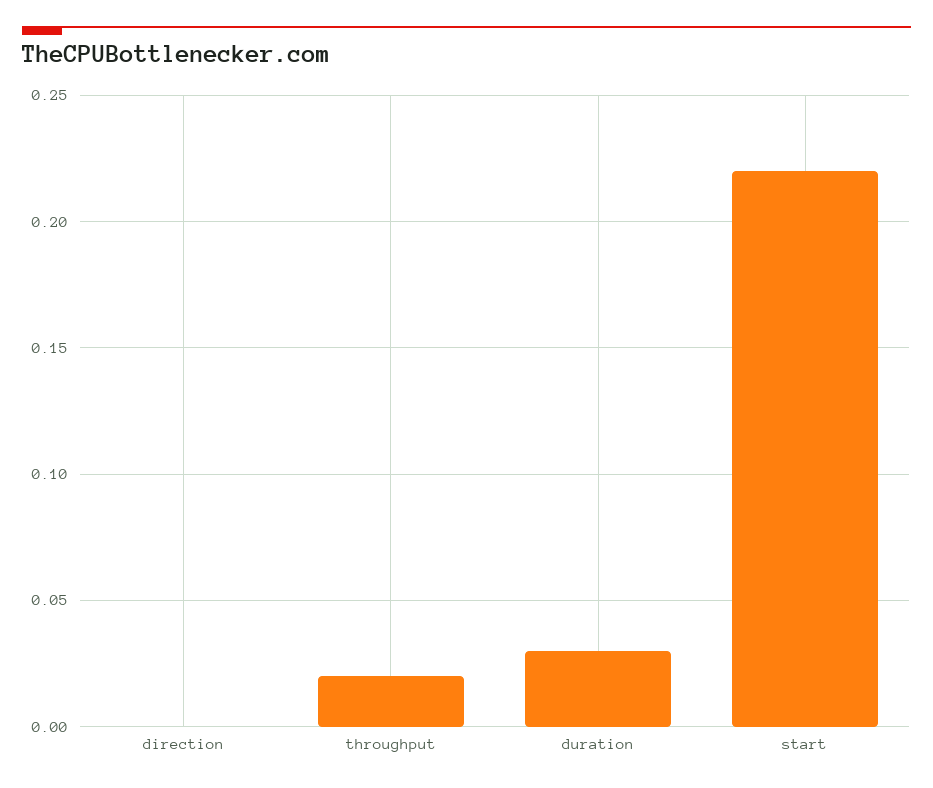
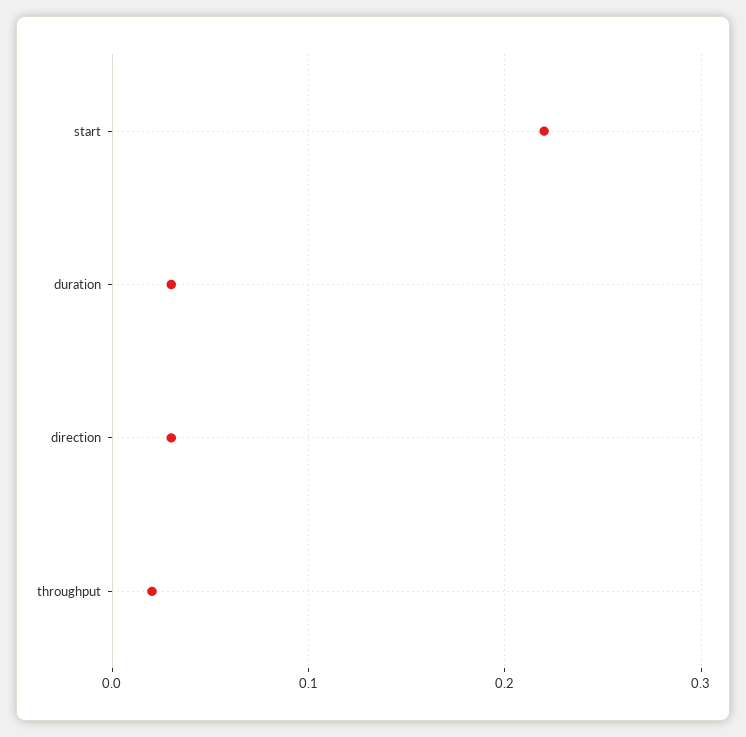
direction: 0 -> 0.03

